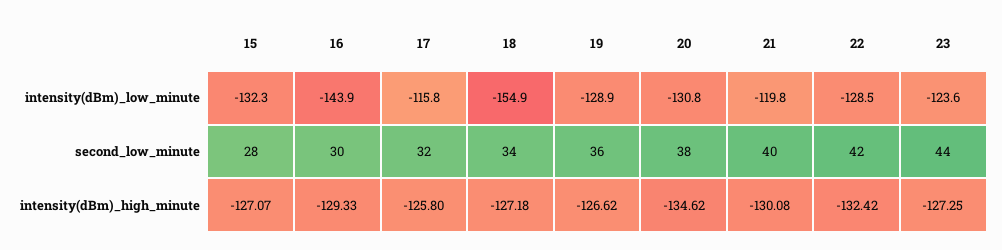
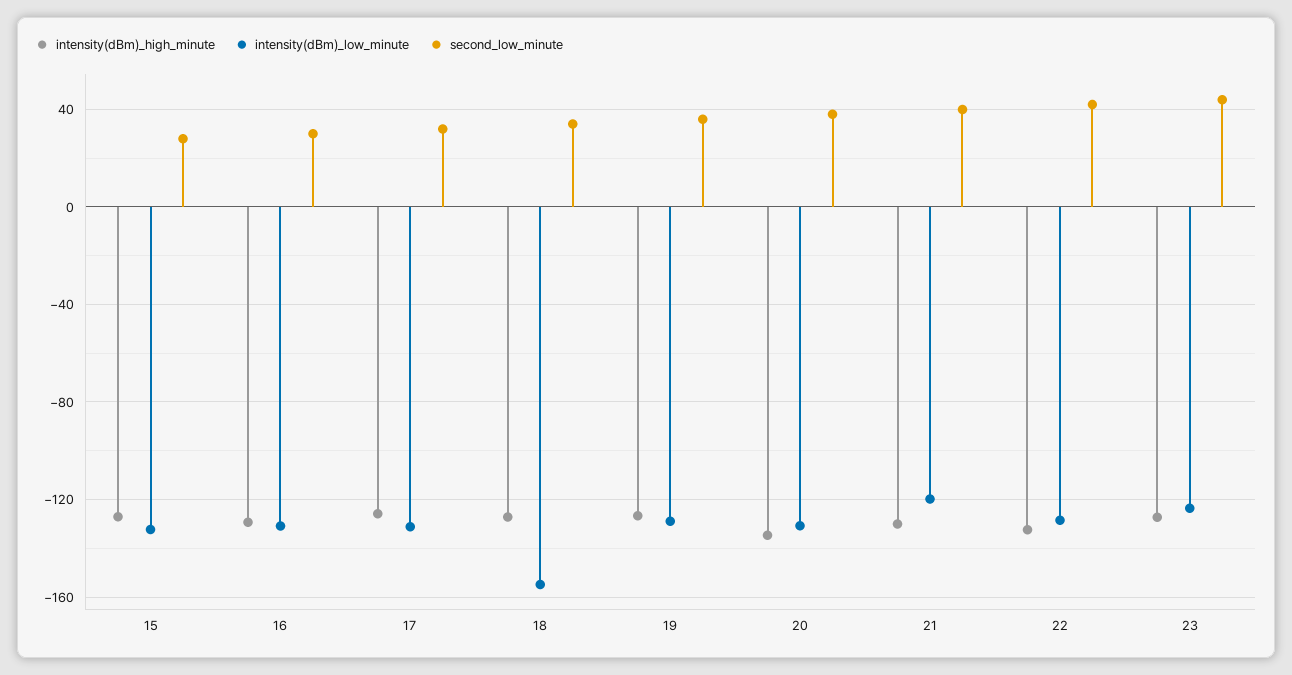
intensity(dBm)_low_minute, 16: -143.9 -> -130
intensity(dBm)_low_minute, 17: -115.8 -> -130

